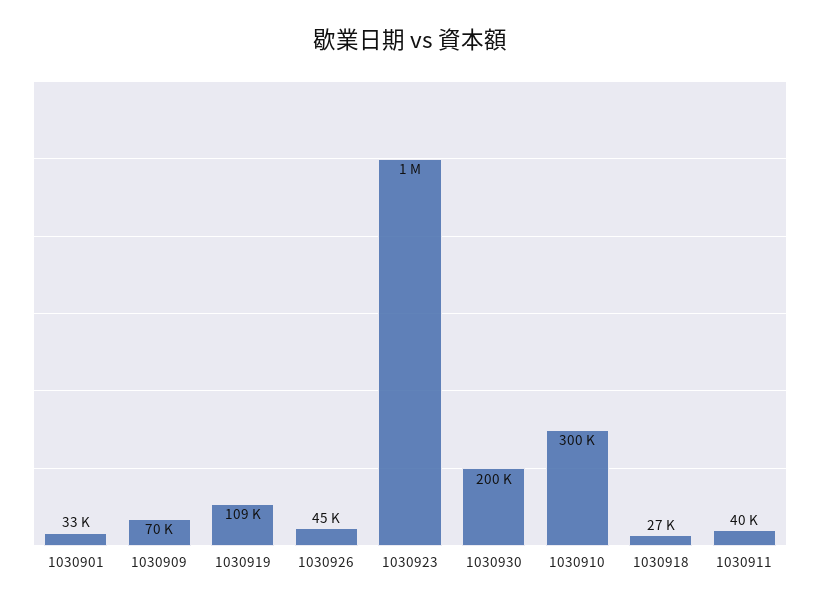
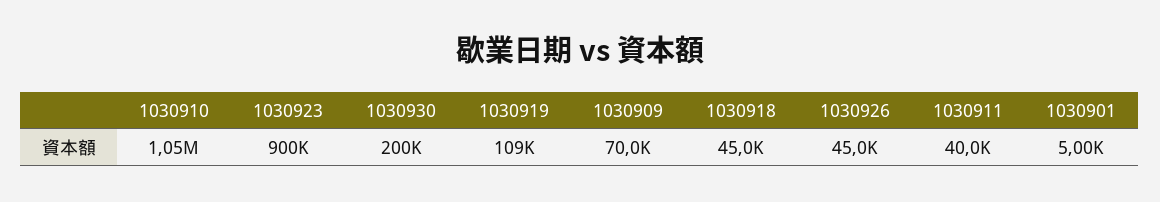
1030901: 33000 -> 5000
1030923: 1000000 -> 900000
1030910: 300000 -> 1050000
1030918: 27000 -> 45000

